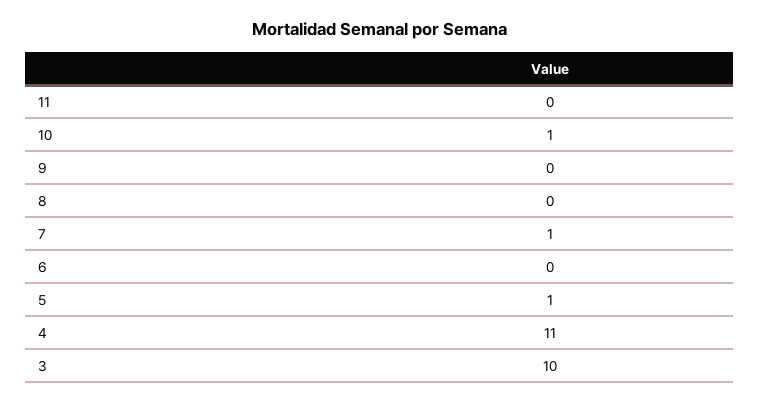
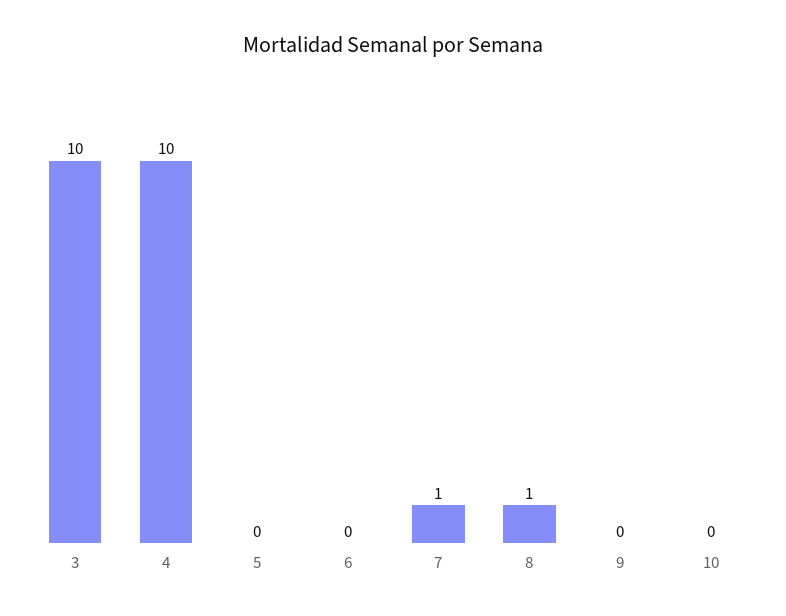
11: 0 -> none
10: 1 -> 0
8: 0 -> 1
5: 1 -> 0
4: 11 -> 10

